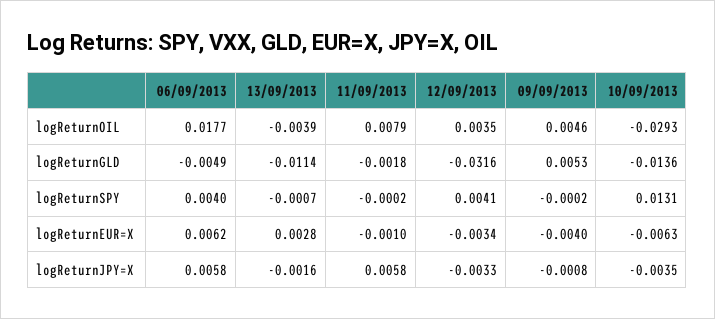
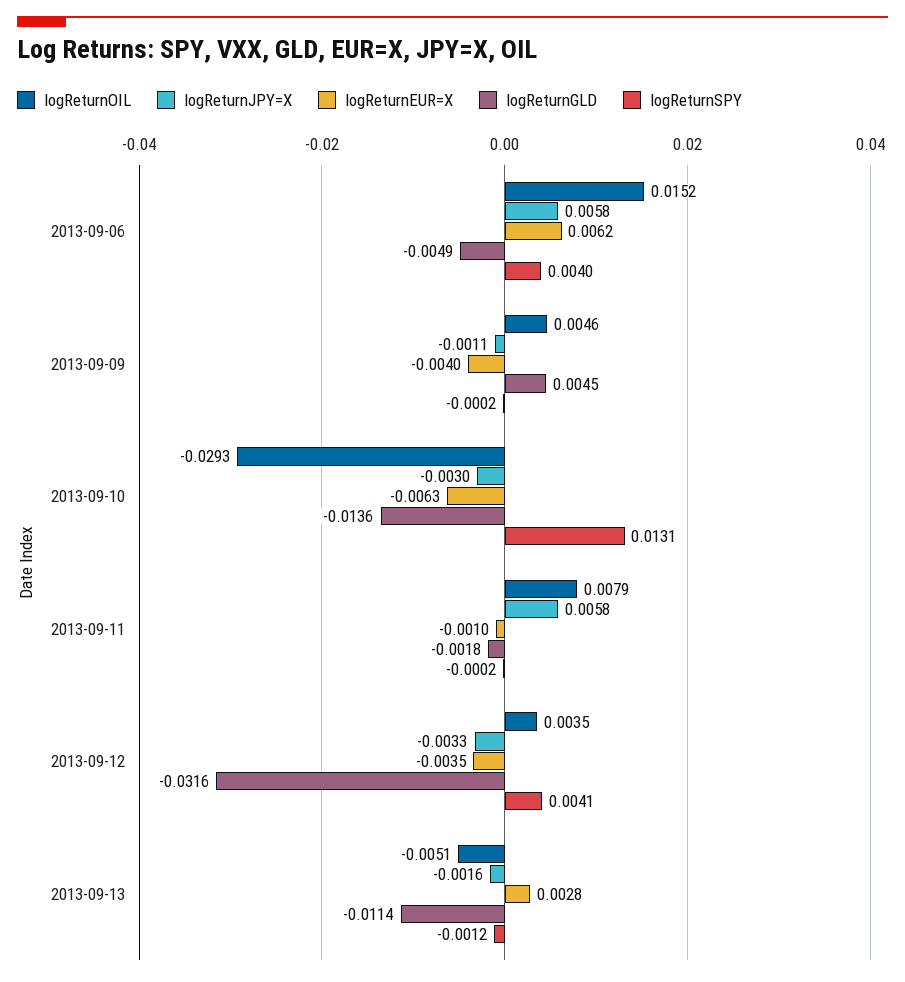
logReturnOIL, 06/09/2013: 0.0177 -> 0.0152
logReturnOIL, 13/09/2013: -0.0039 -> -0.0051
logReturnGLD, 09/09/2013: 0.0053 -> 0.0045
logReturnSPY, 13/09/2013: -0.0007 -> -0.0012
logReturnEUR=X, 12/09/2013: -0.0034 -> -0.0035
logReturnJPY=X, 09/09/2013: -0.0008 -> -0.0011
logReturnJPY=X, 10/09/2013: -0.0035 -> -0.003

